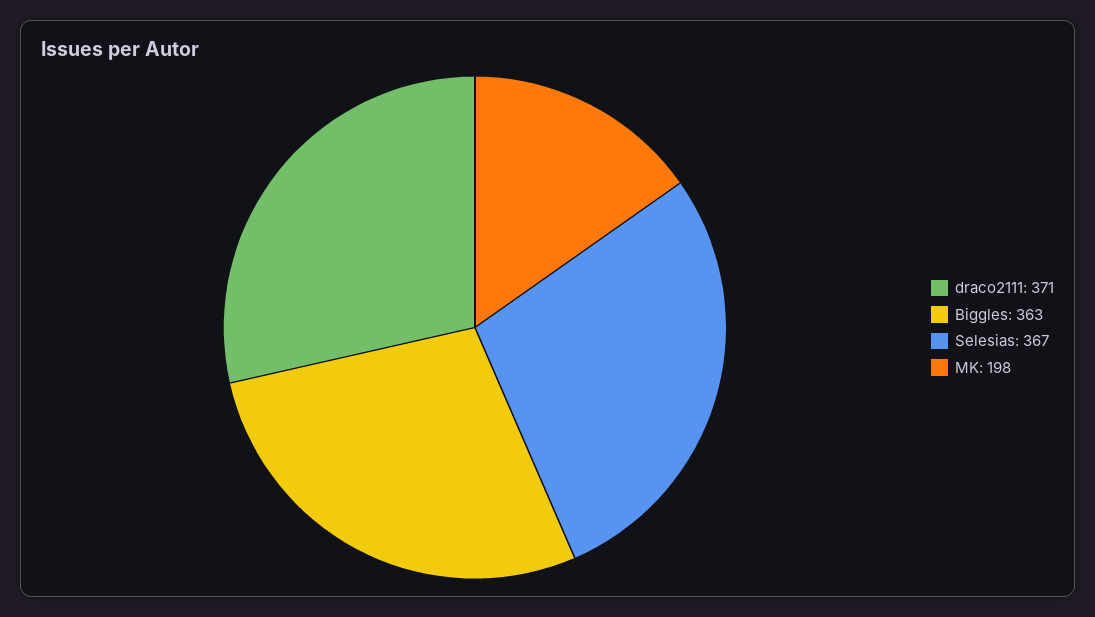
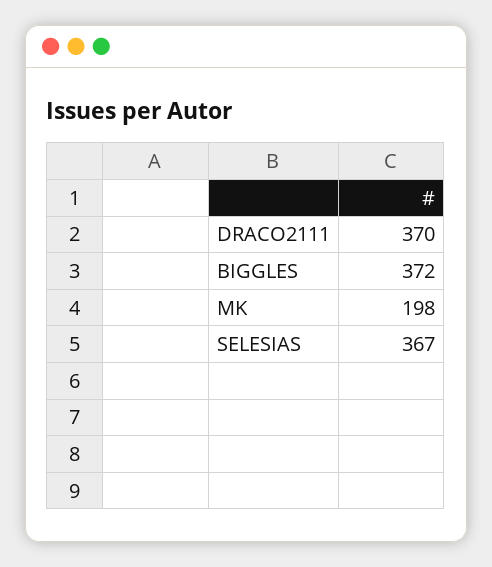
draco2111: 371 -> 370
Biggles: 363 -> 372

